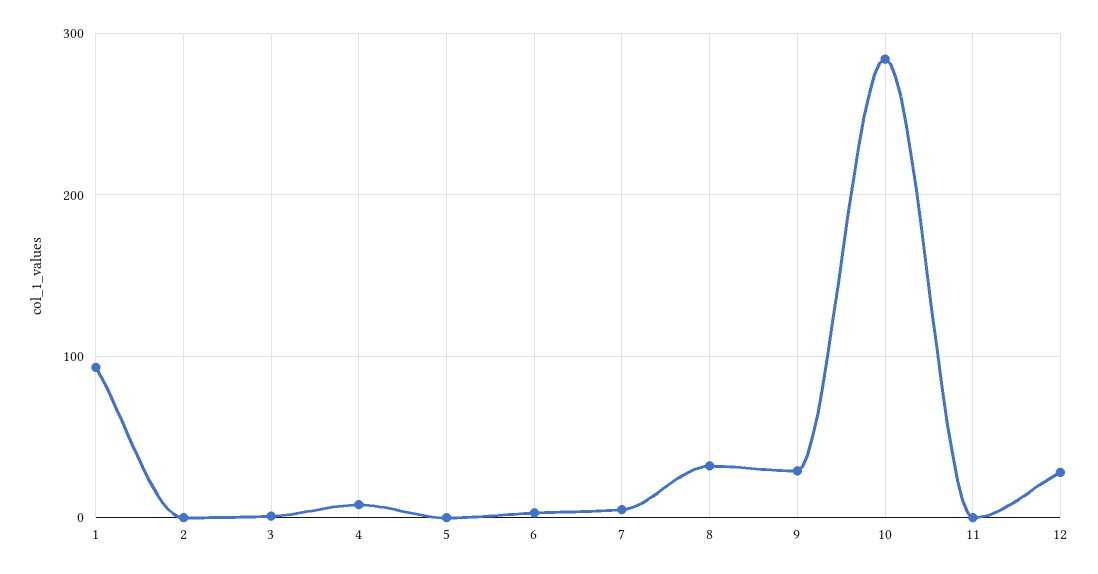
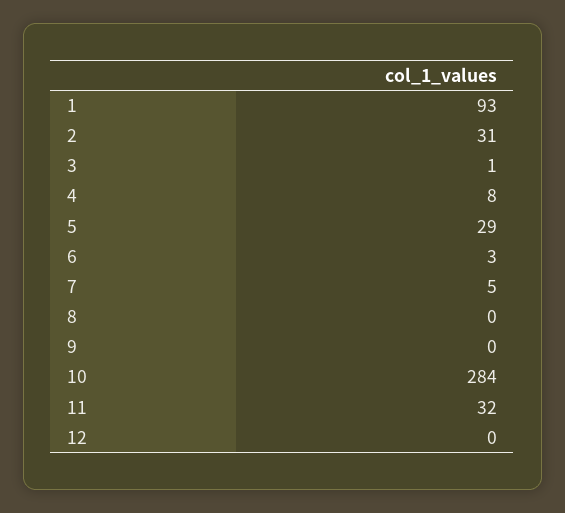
2: 0 -> 31
5: 0 -> 29
8: 30 -> 0
9: 30 -> 0
11: 0 -> 32
12: 30 -> 0

